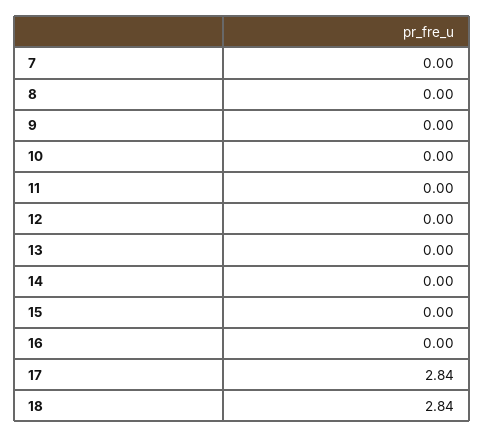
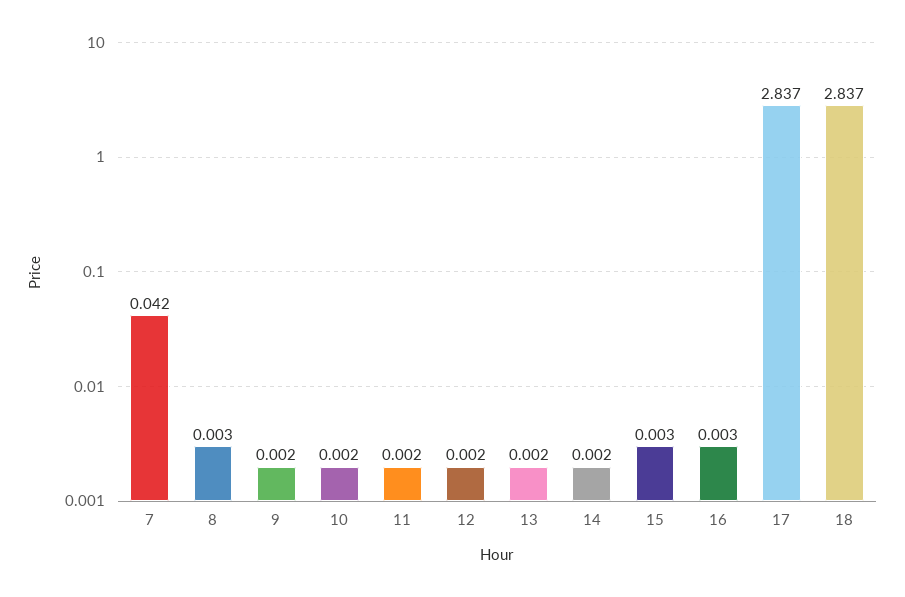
7: 0 -> 0.042

